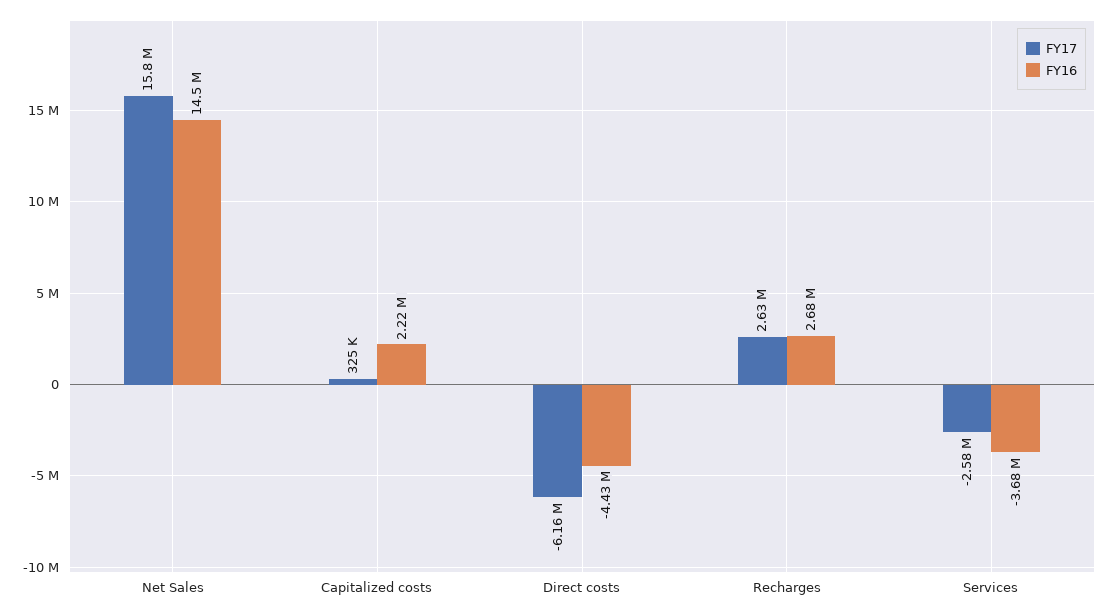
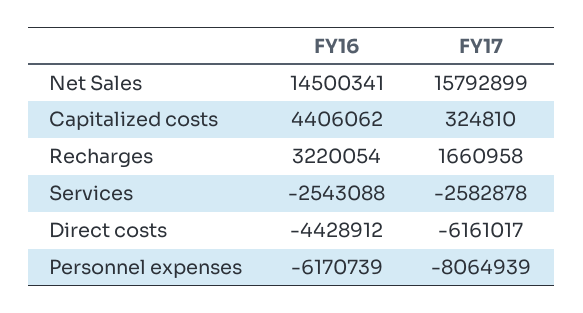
FY16, Capitalized costs: 2220000 -> 4406062
FY17, Recharges: 2630000 -> 1660958
FY16, Recharges: 2680000 -> 3220054
FY16, Services: -3680000 -> -2543088
FY16, Personnel expenses: none -> -6170739
FY17, Personnel expenses: none -> -8064939

